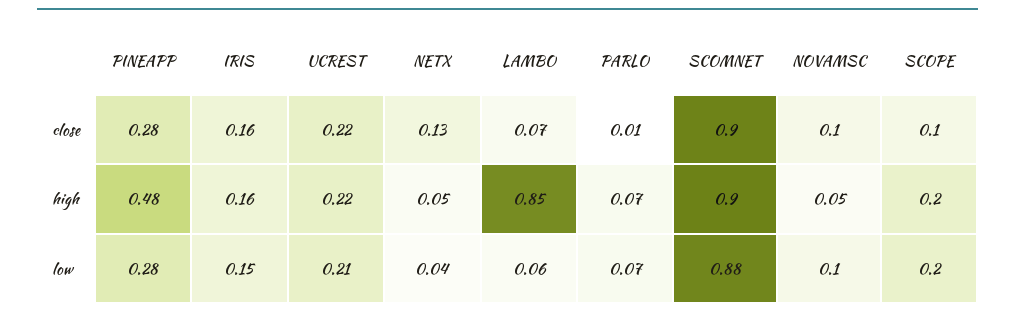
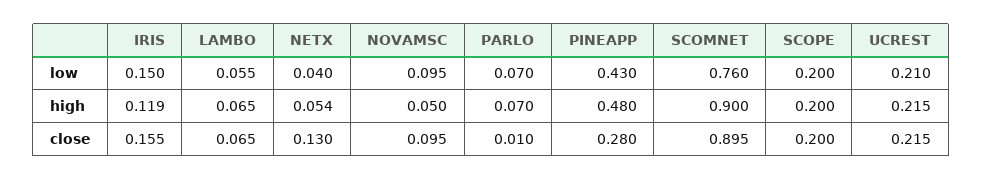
SCOPE, close: 0.1 -> 0.2
IRIS, high: 0.16 -> 0.119
LAMBO, high: 0.85 -> 0.065
PINEAPP, low: 0.28 -> 0.43
SCOMNET, low: 0.88 -> 0.76

